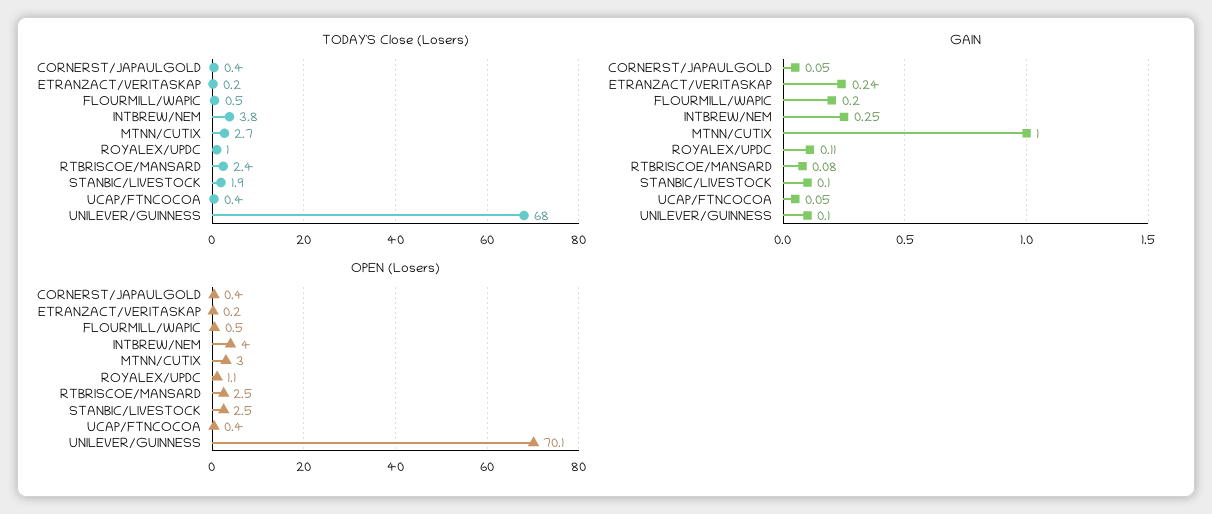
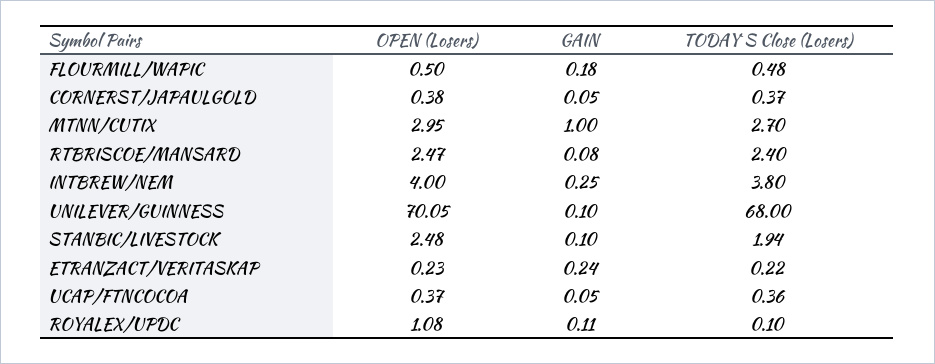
TODAY`S Close (Losers), ROYALEX/UPDC: 1 -> 0.1
GAIN, FLOURMILL/WAPIC: 0.2 -> 0.18

